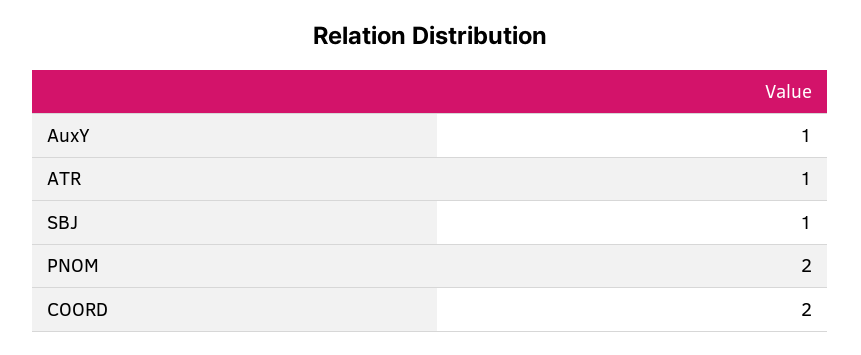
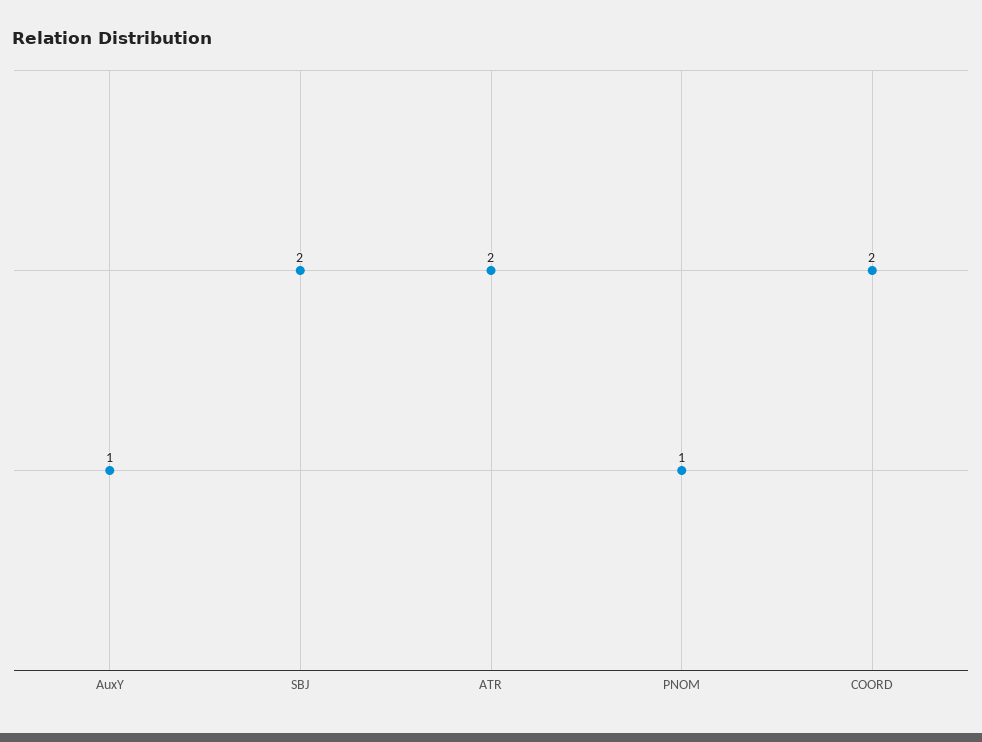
ATR: 1 -> 2
SBJ: 1 -> 2
PNOM: 2 -> 1

